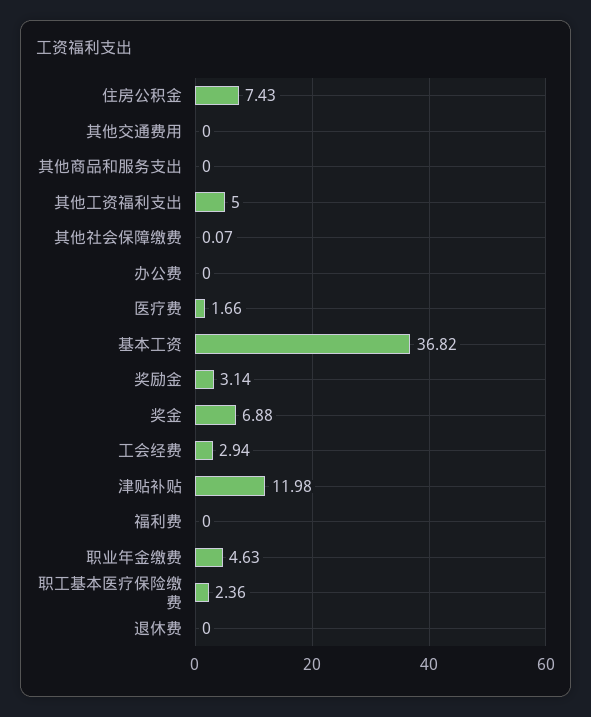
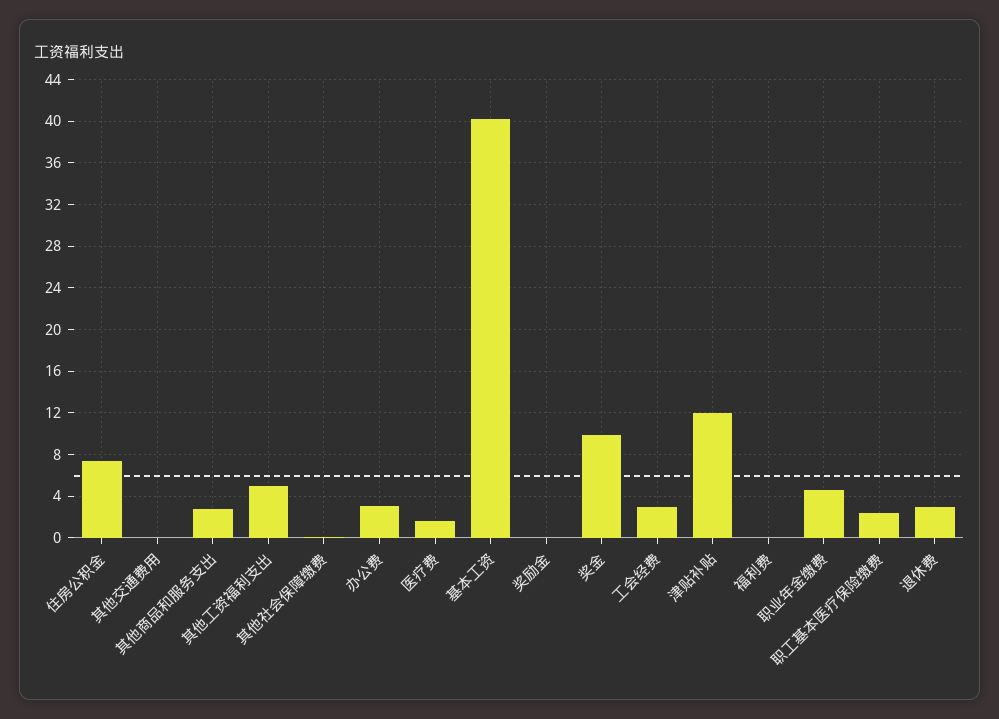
其他商品和服务支出: 0 -> 3
办公费: 0 -> 3
基本工资: 36.82 -> 40
奖励金: 3.14 -> 0
奖金: 6.88 -> 10
退休费: 0 -> 3

